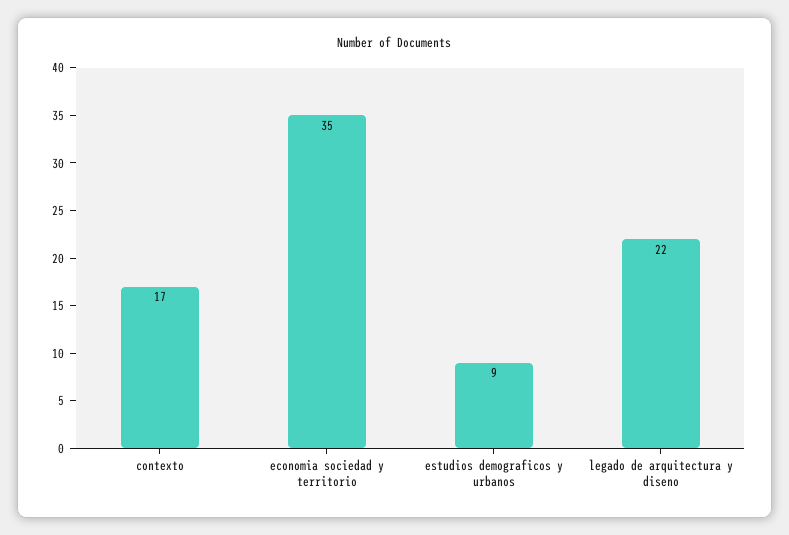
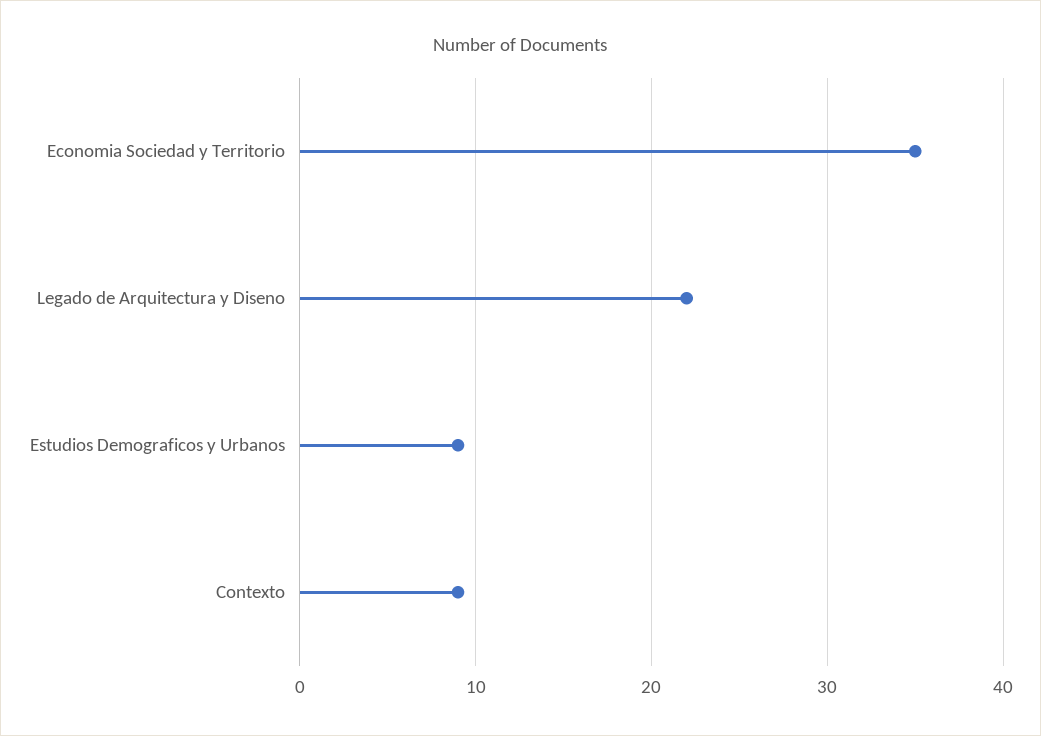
contexto: 17 -> 9

